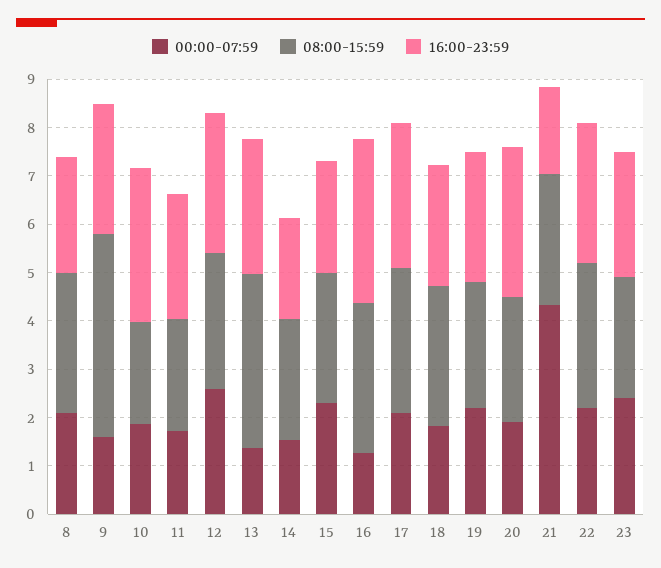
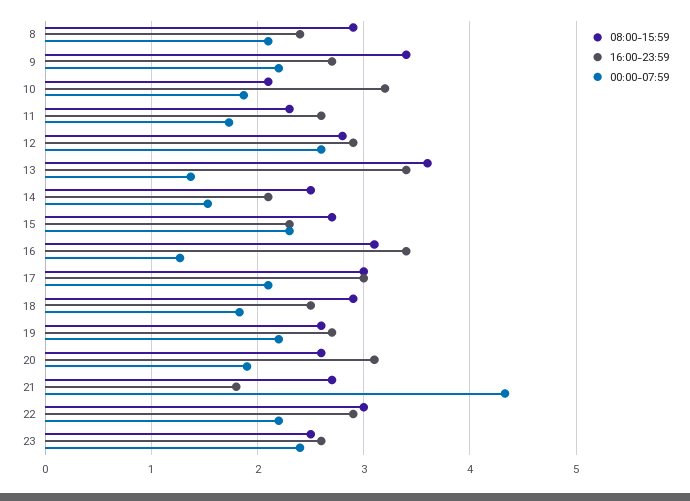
00:00-07:59, 9: 1.6 -> 2.2
08:00-15:59, 9: 4.2 -> 3.4
16:00-23:59, 13: 2.8 -> 3.4

